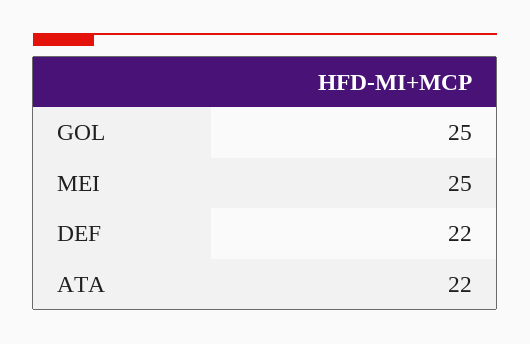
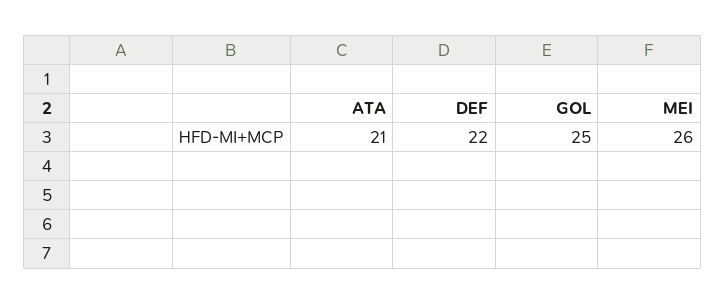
MEI: 25 -> 26
ATA: 22 -> 21

